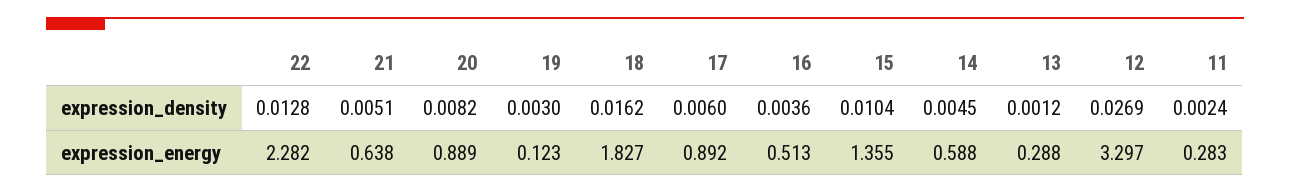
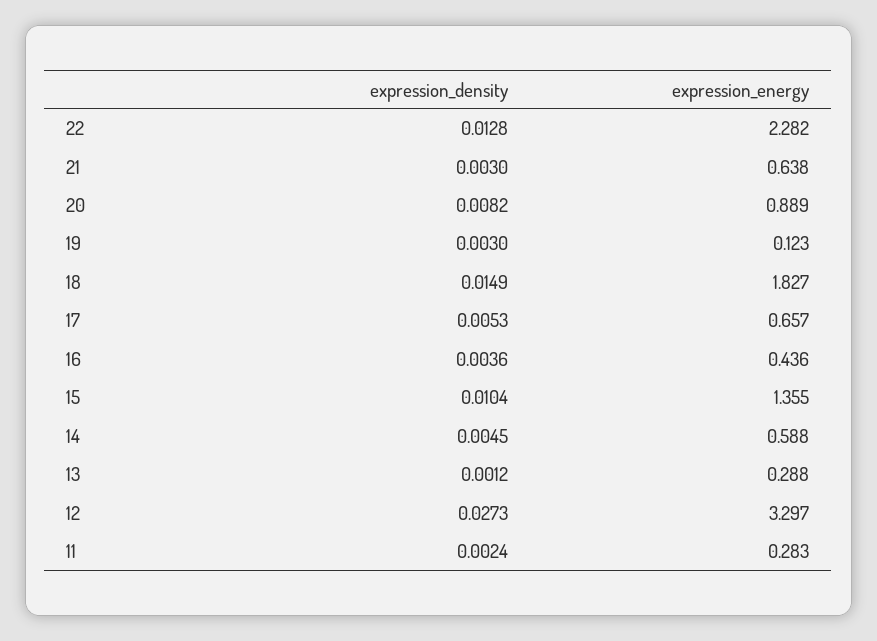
21, expression_density: 0.0051 -> 0.003
18, expression_density: 0.0162 -> 0.0149
17, expression_density: 0.006 -> 0.0053
12, expression_density: 0.0269 -> 0.0273
17, expression_energy: 0.892 -> 0.657
16, expression_energy: 0.513 -> 0.436

